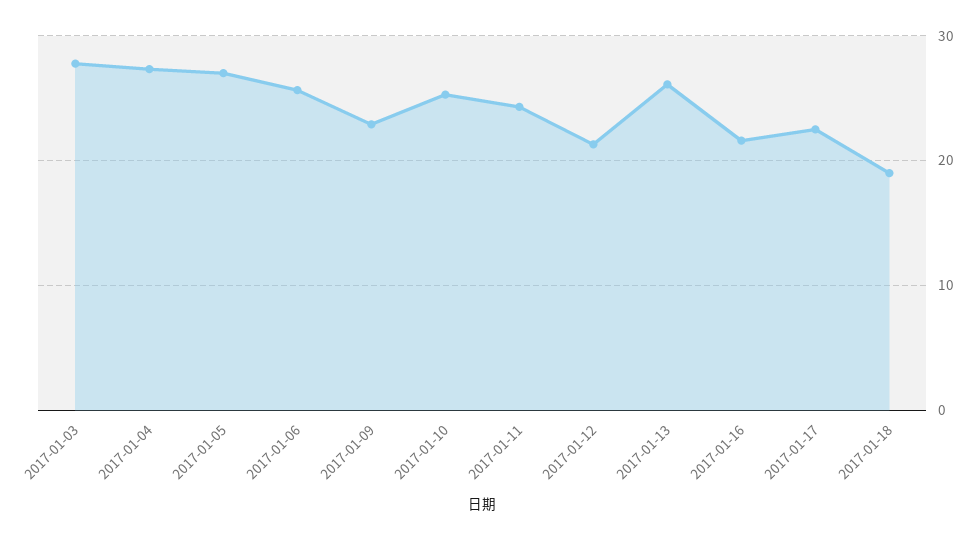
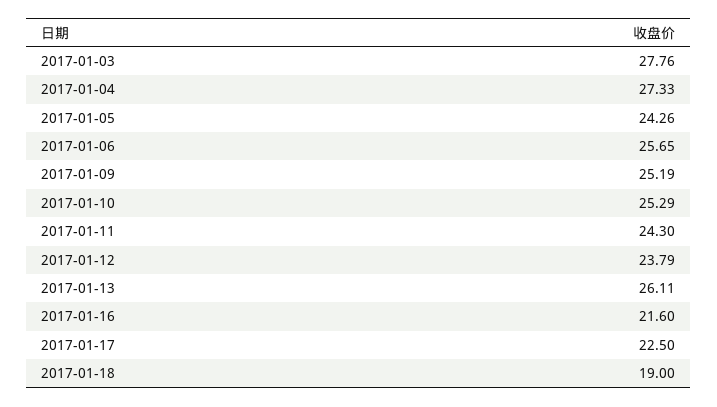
2017-01-05: 27 -> 24.26
2017-01-09: 23 -> 25.19
2017-01-12: 21 -> 23.79

